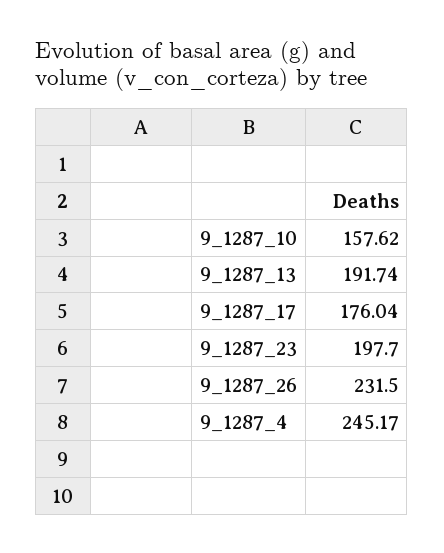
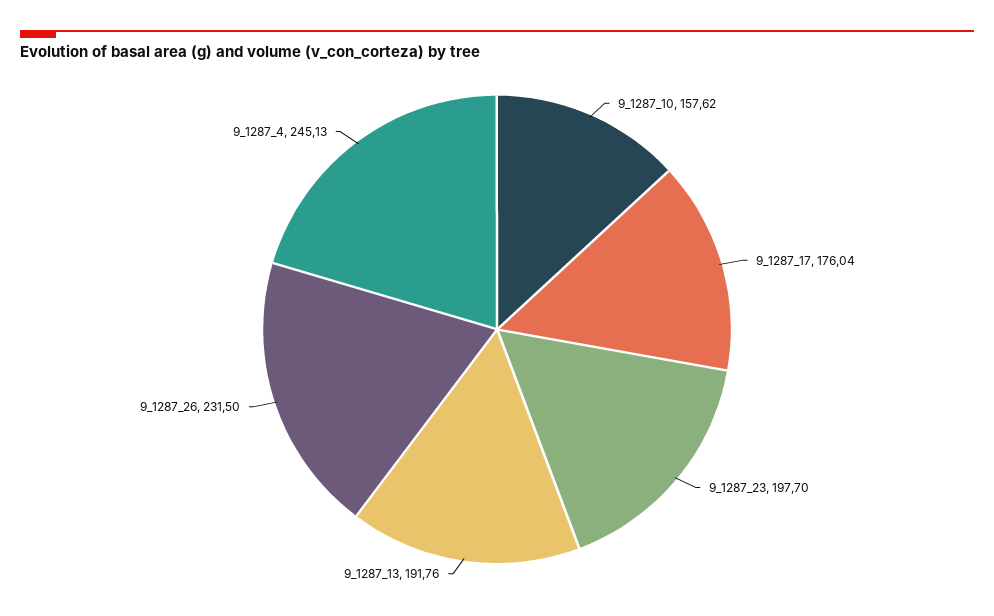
9_1287_13: 191.74 -> 191.76
9_1287_4: 245.17 -> 245.13

